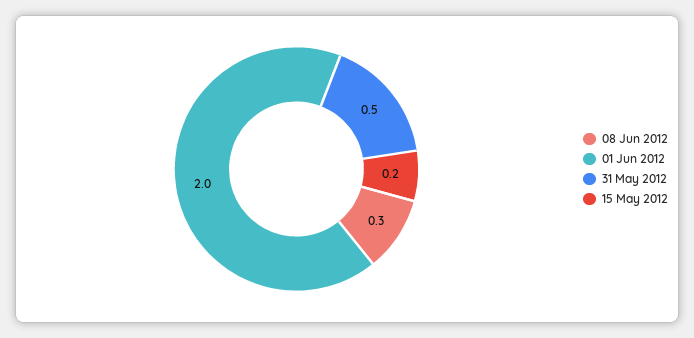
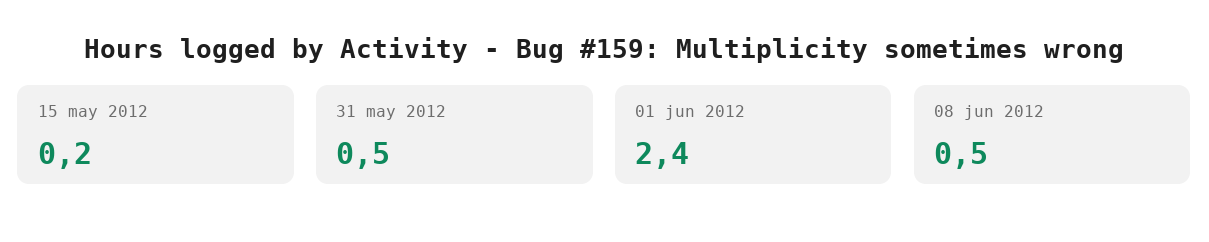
08 Jun 2012: 0.3 -> 0.5
01 Jun 2012: 2 -> 2.4

